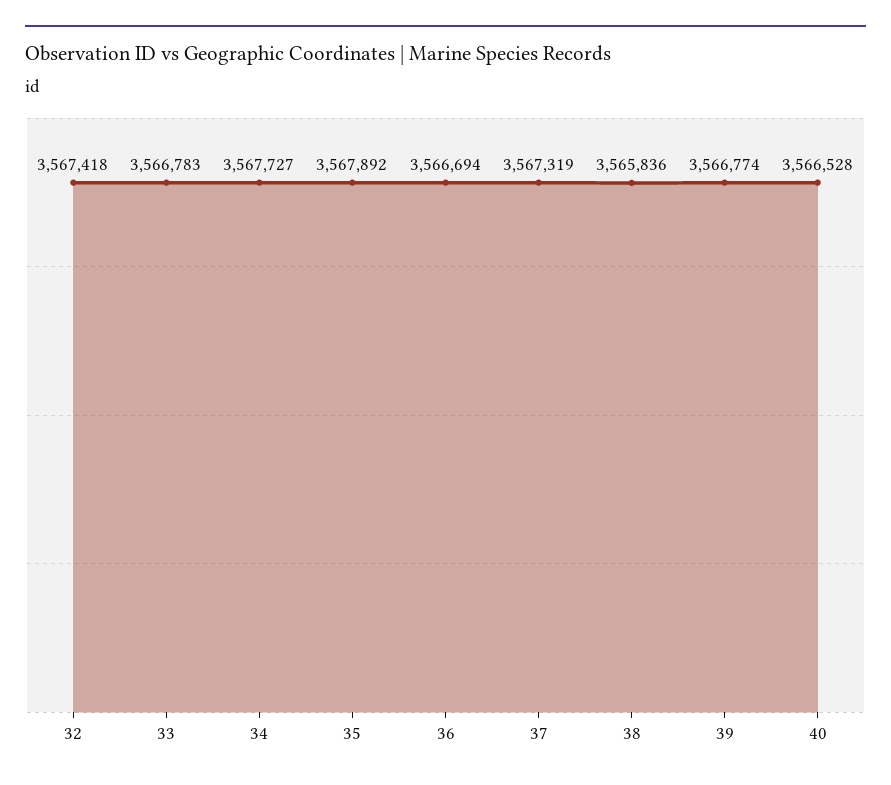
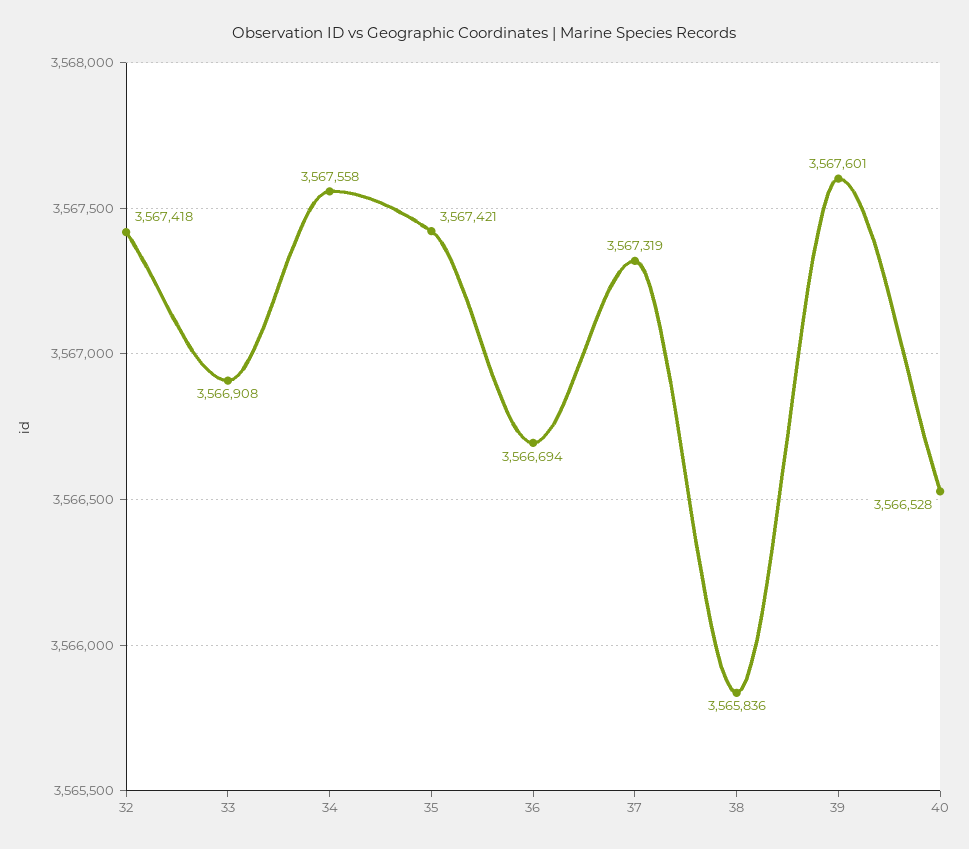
33: 3566783 -> 3566908
34: 3567727 -> 3567558
35: 3567892 -> 3567421
39: 3566774 -> 3567601

